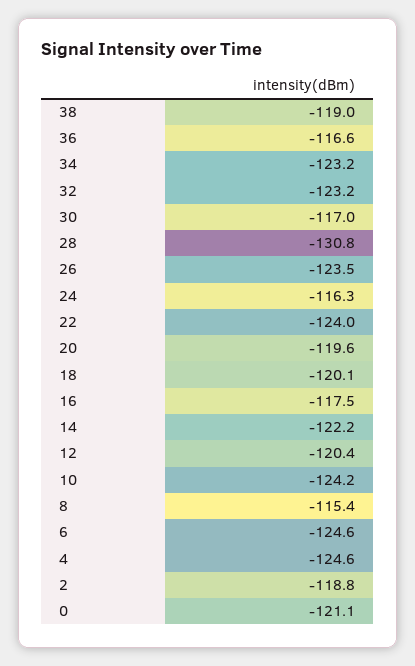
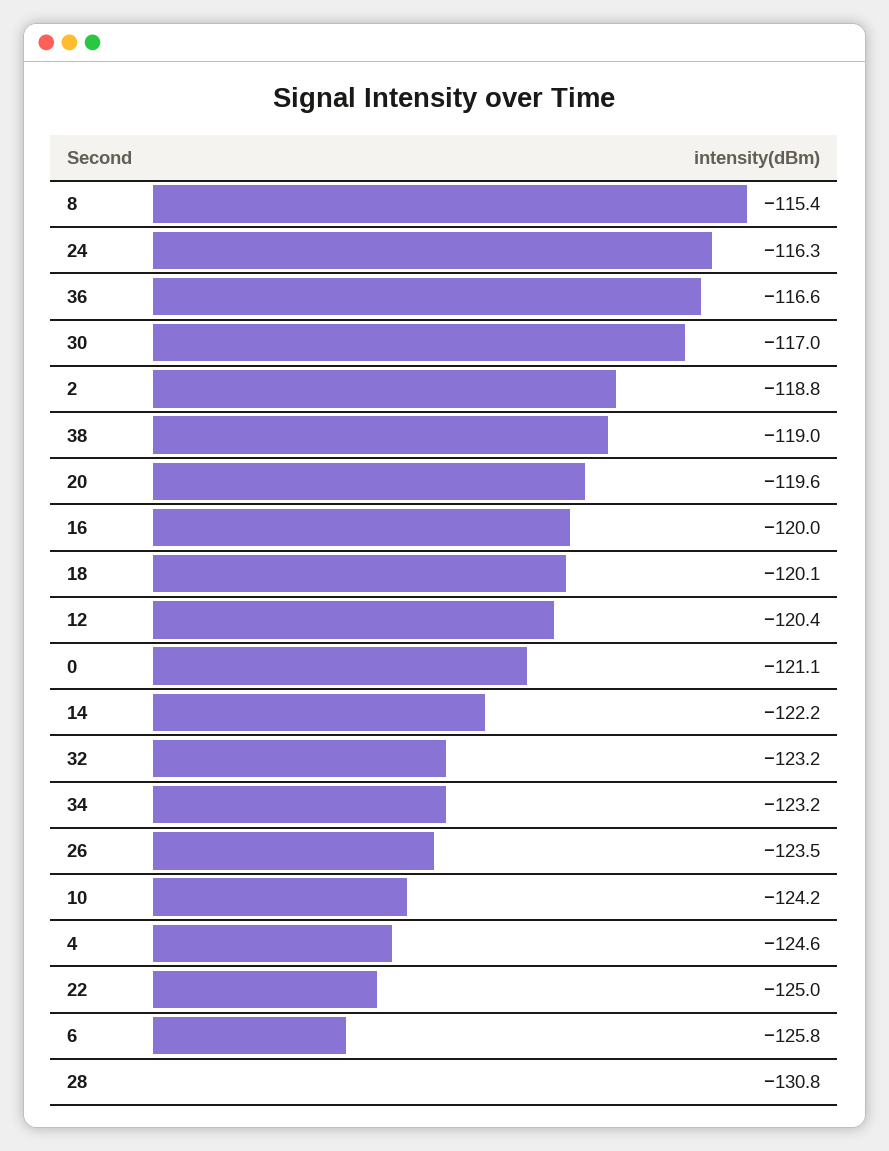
22: -124 -> -125
16: -117.5 -> -120
6: -124.6 -> -125.8

